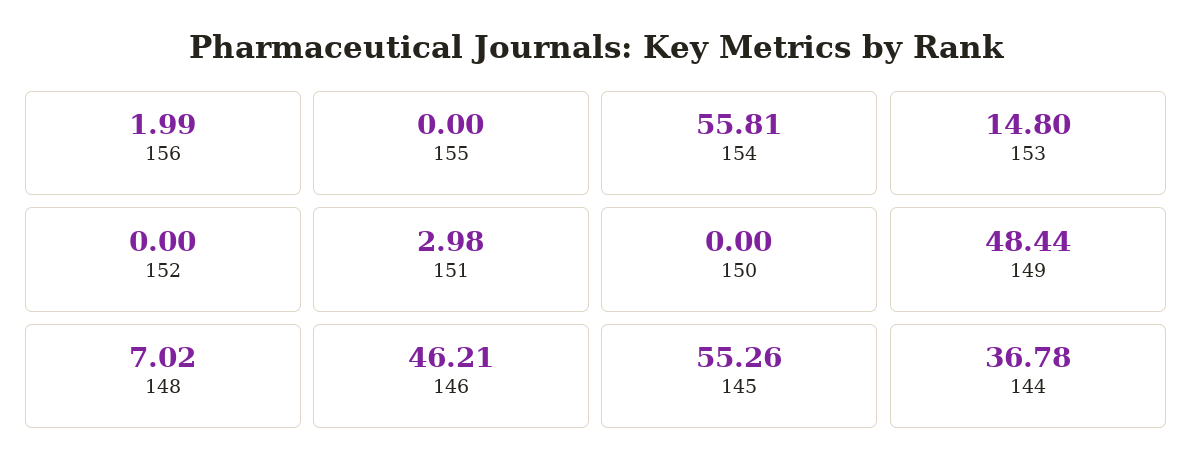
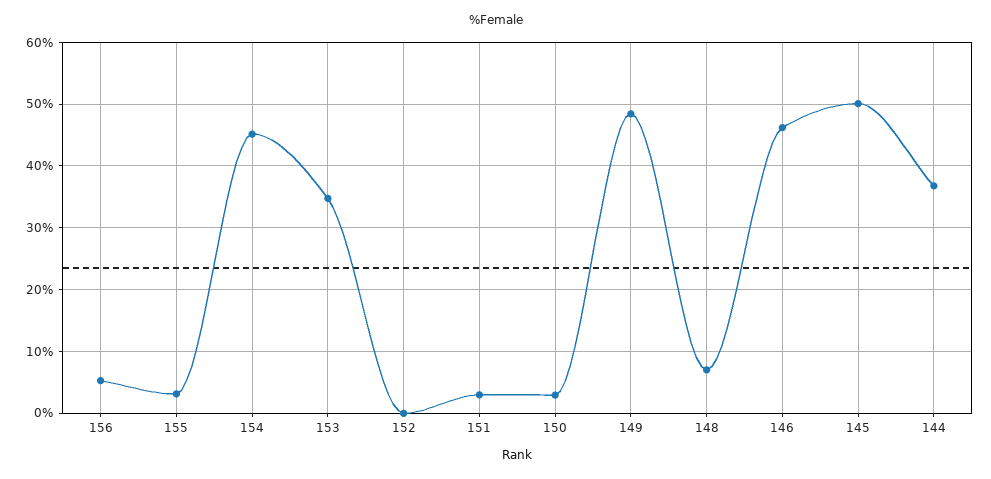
156: 1.99 -> 5
155: 0 -> 3
154: 55.81 -> 45
153: 14.8 -> 35
150: 0 -> 3
145: 55.26 -> 50

